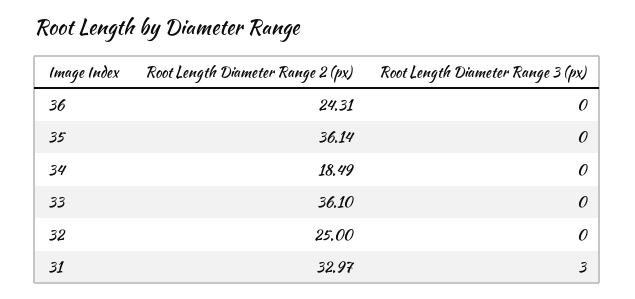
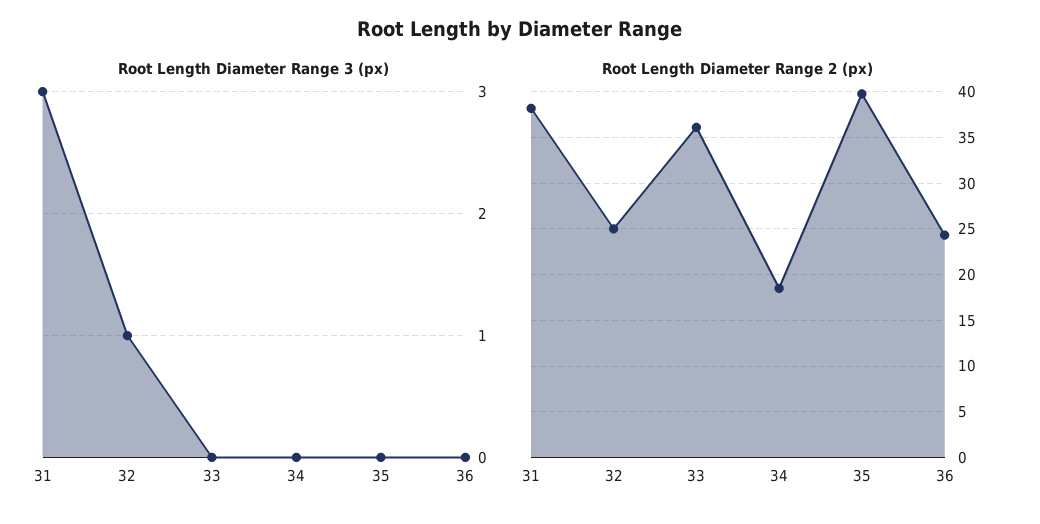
Root Length Diameter Range 2 (px), 35: 36.14 -> 40
Root Length Diameter Range 3 (px), 32: 0 -> 1
Root Length Diameter Range 2 (px), 31: 32.97 -> 38

